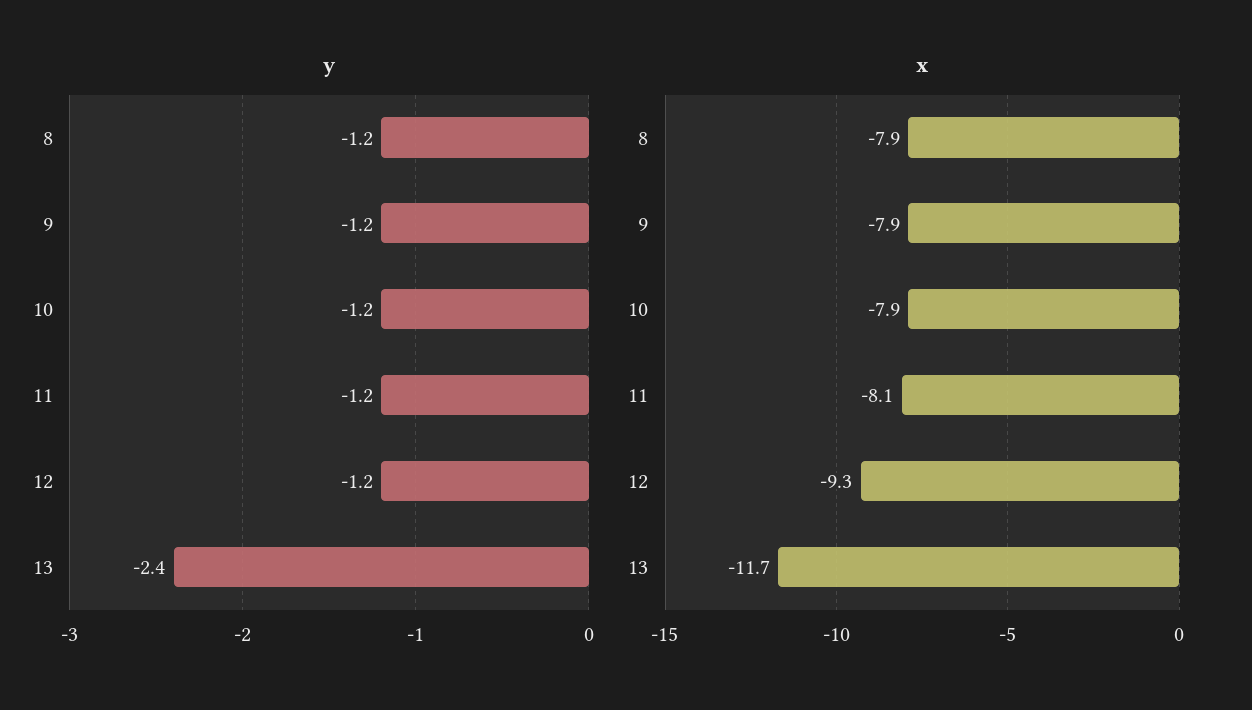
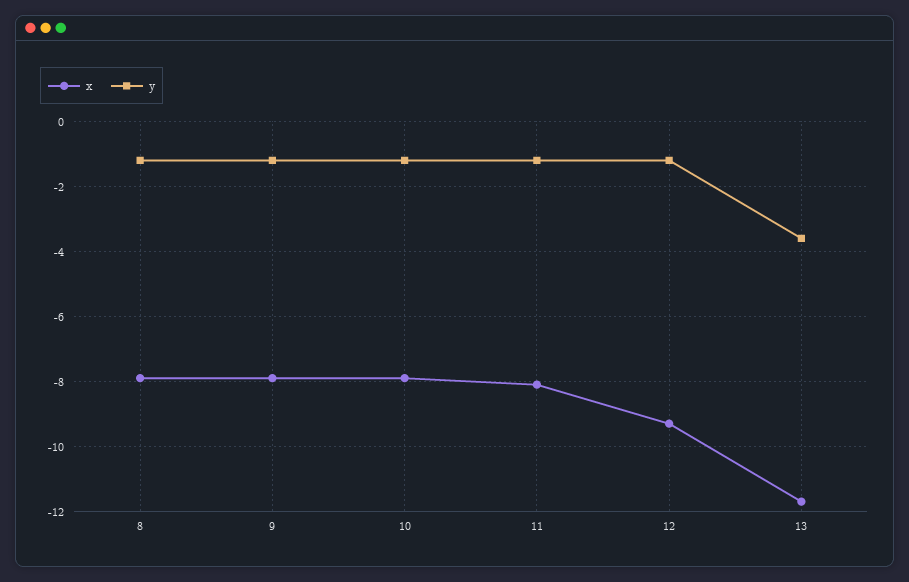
y, 13: -2.4 -> -3.5

